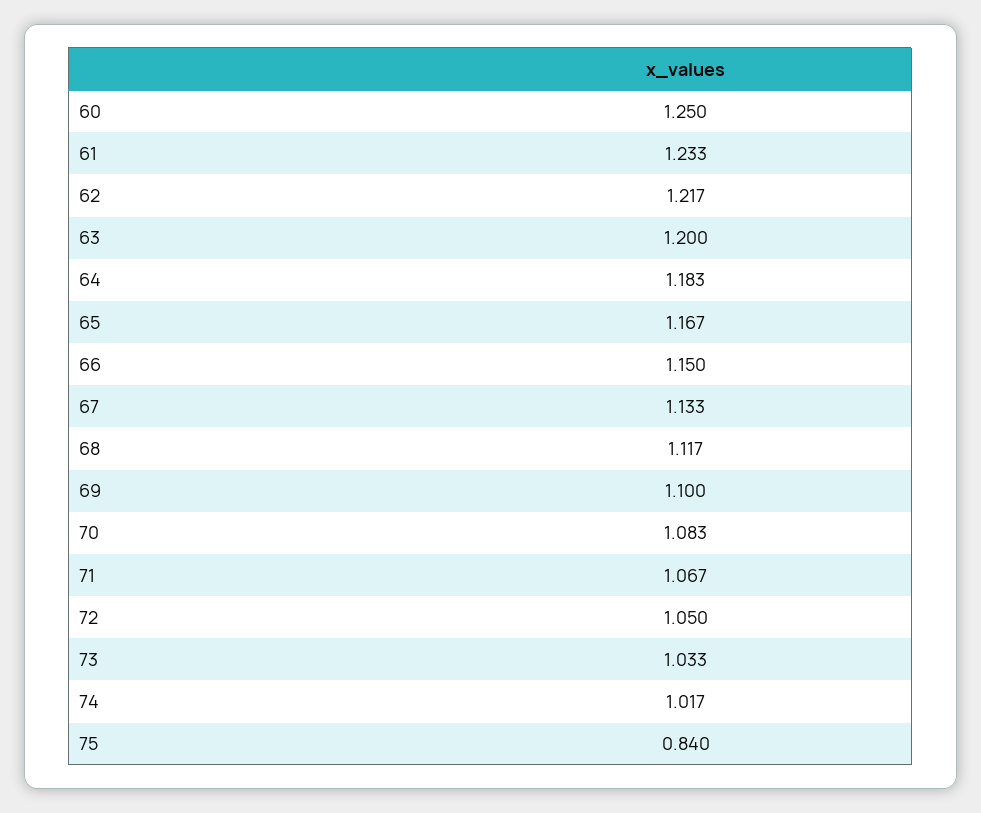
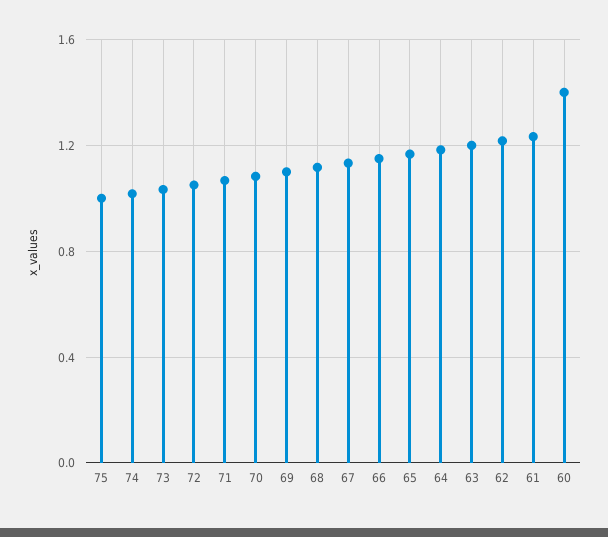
60: 1.25 -> 1.4
75: 0.84 -> 1

